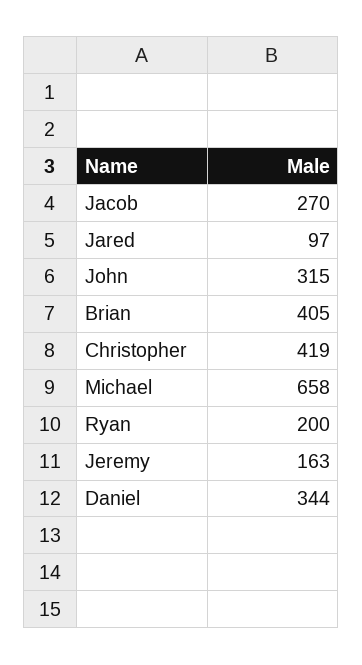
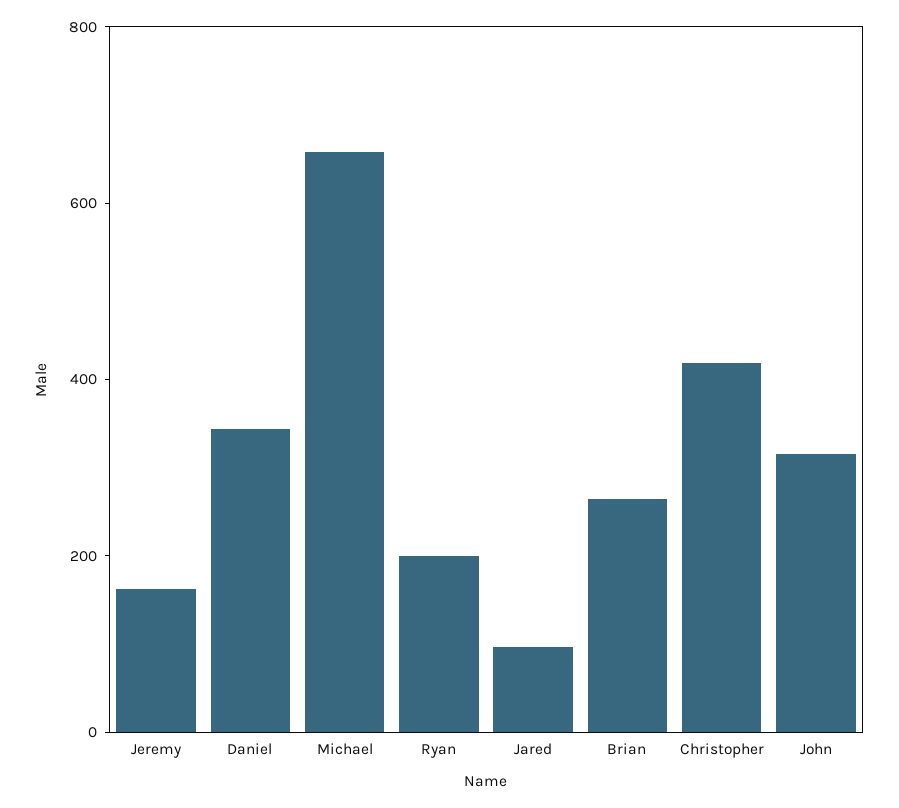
Jacob: 270 -> none
Brian: 405 -> 250

